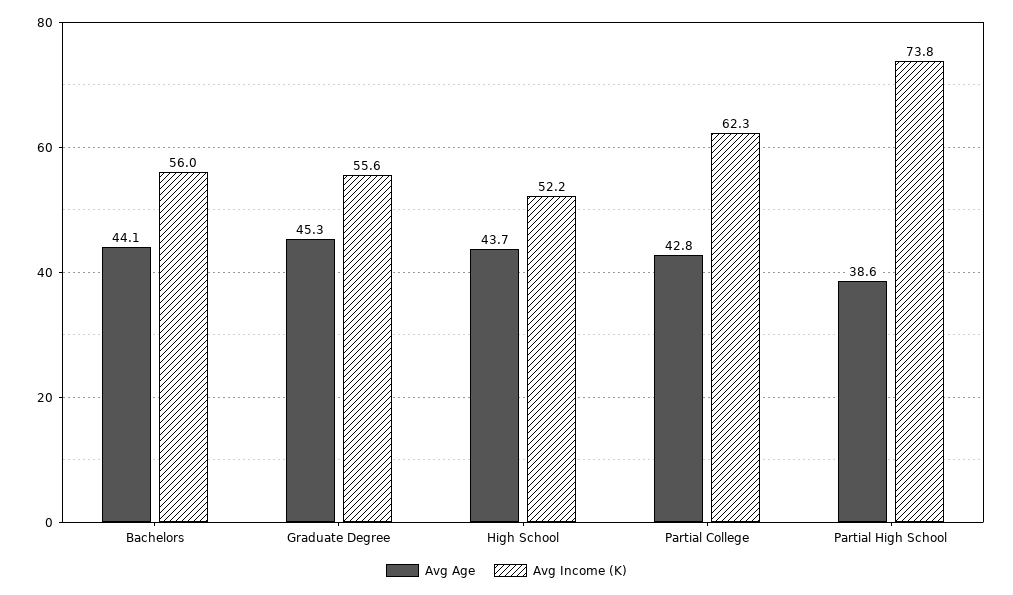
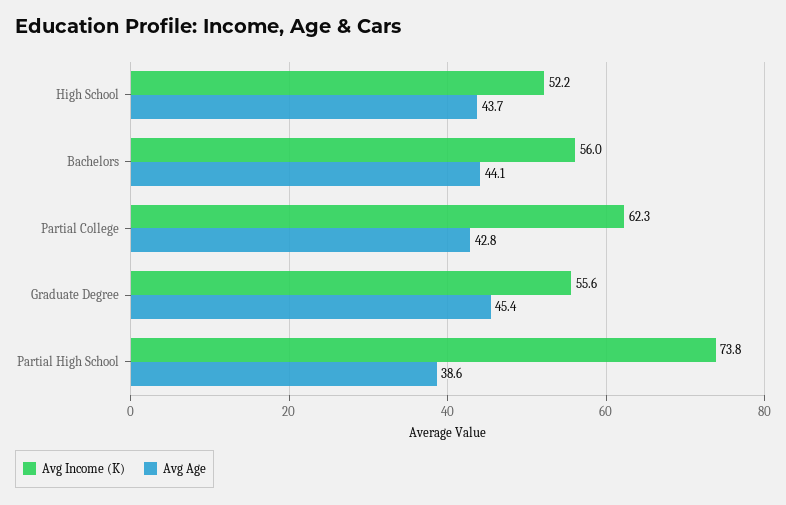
Avg Age, Graduate Degree: 45.3 -> 45.4

